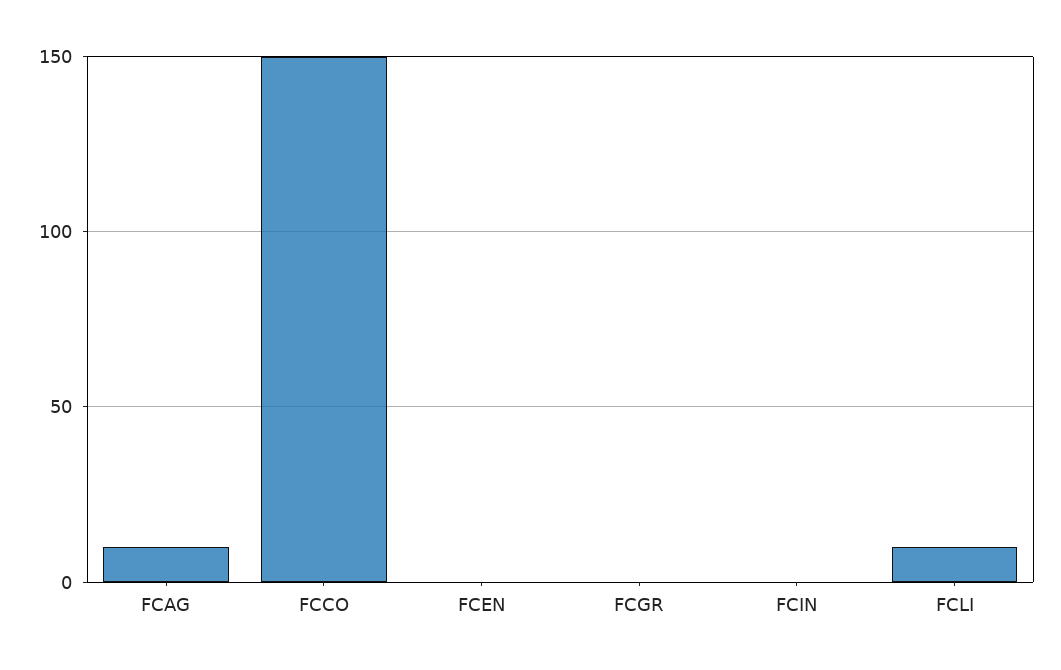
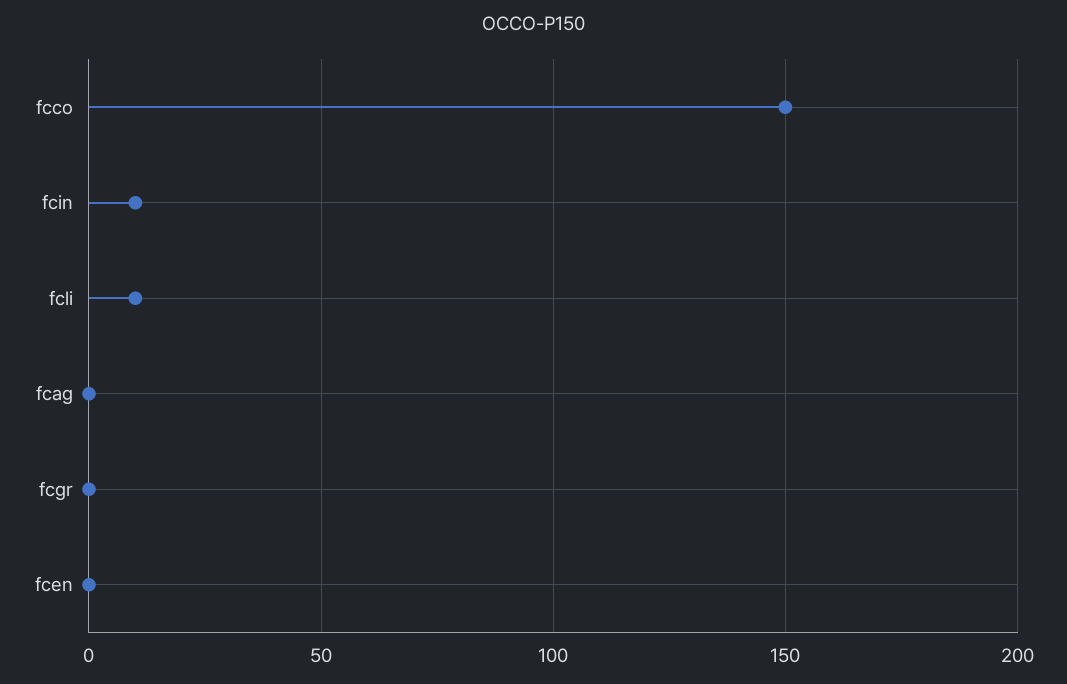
FCAG: 10 -> 0
FCIN: 0 -> 10

